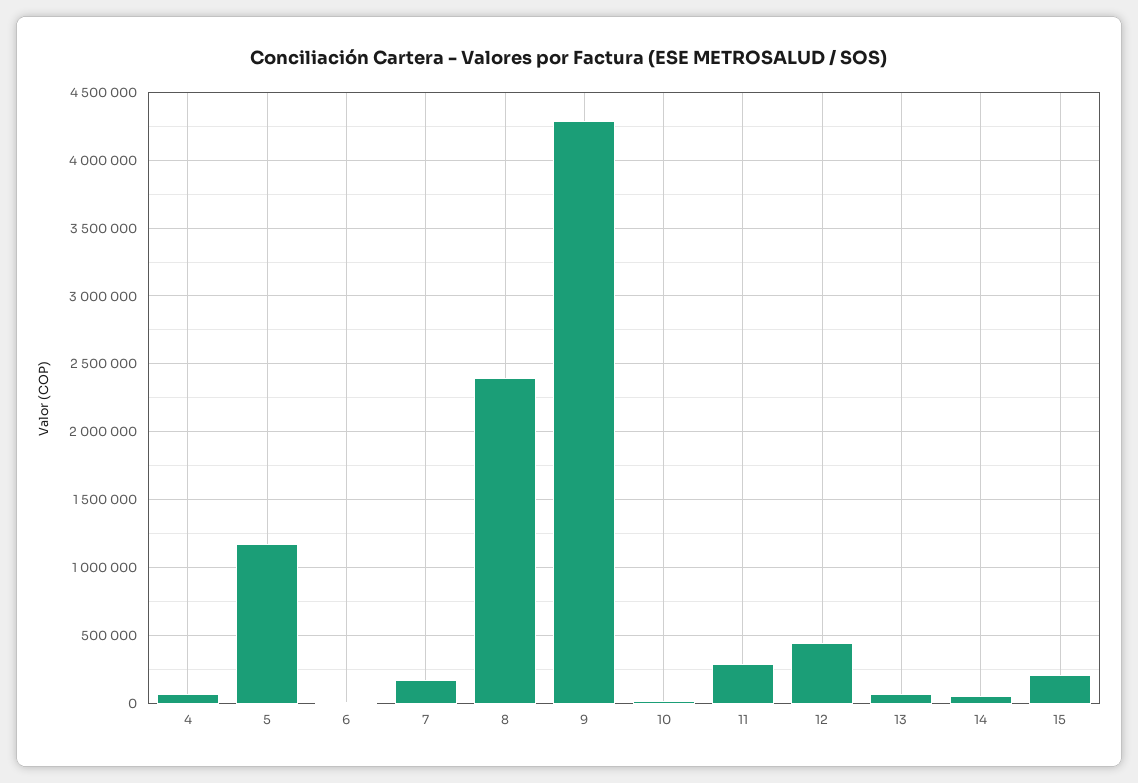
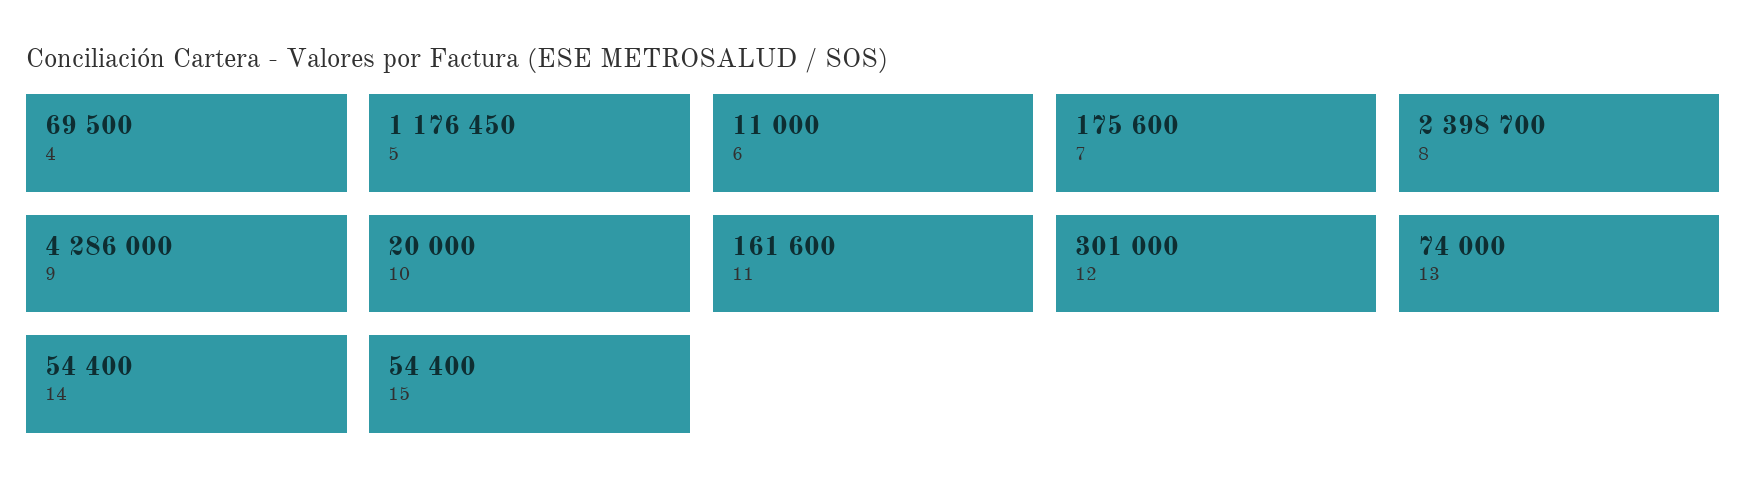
11: 300000 -> 161600
12: 450000 -> 301000
15: 200000 -> 54400

